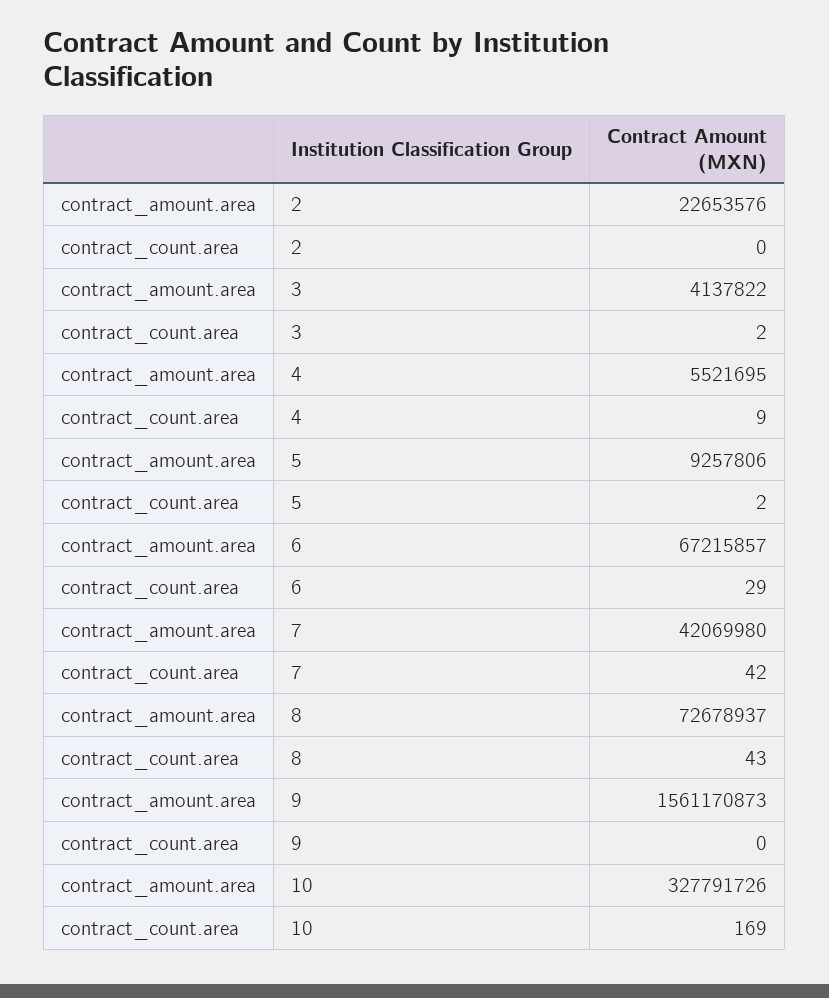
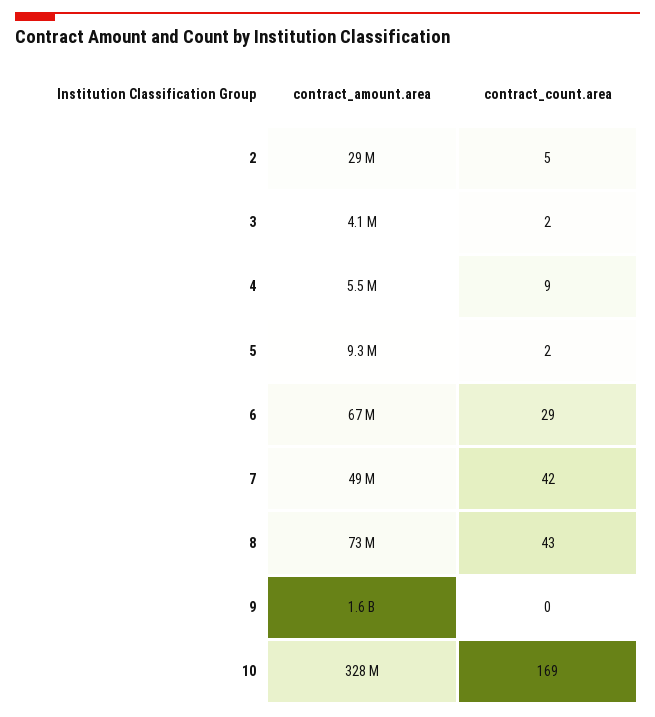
contract_amount.area, 2: 22653576 -> 29000000
contract_count.area, 2: 0 -> 5
contract_amount.area, 7: 42069980 -> 49000000

